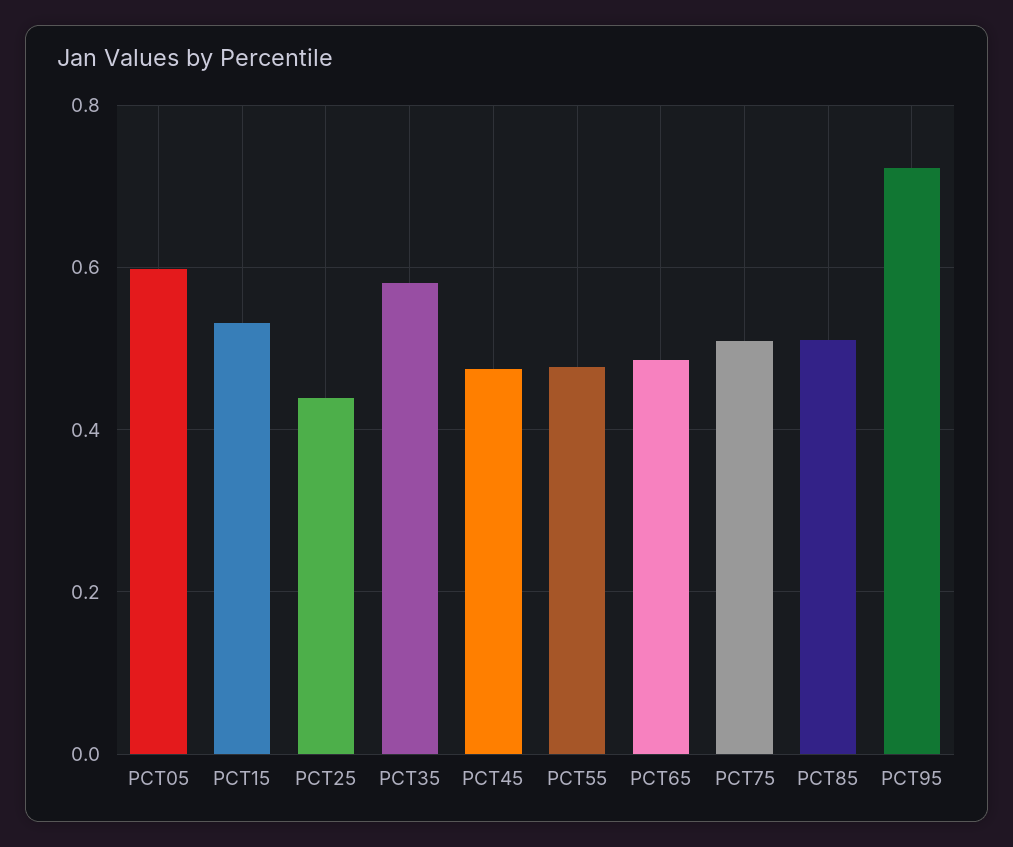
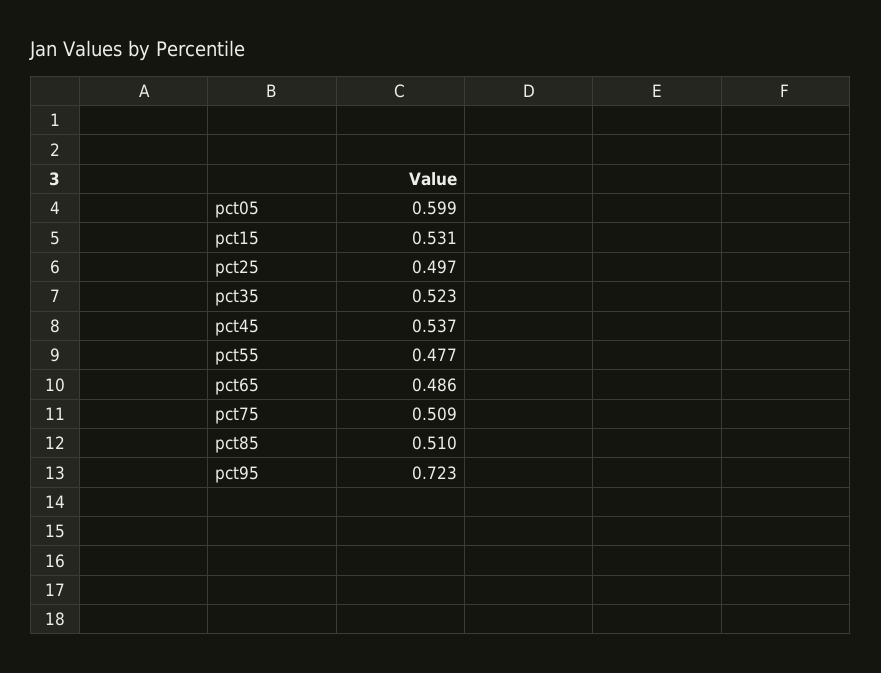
PCT25: 0.44 -> 0.497
PCT35: 0.58 -> 0.523
PCT45: 0.48 -> 0.537

